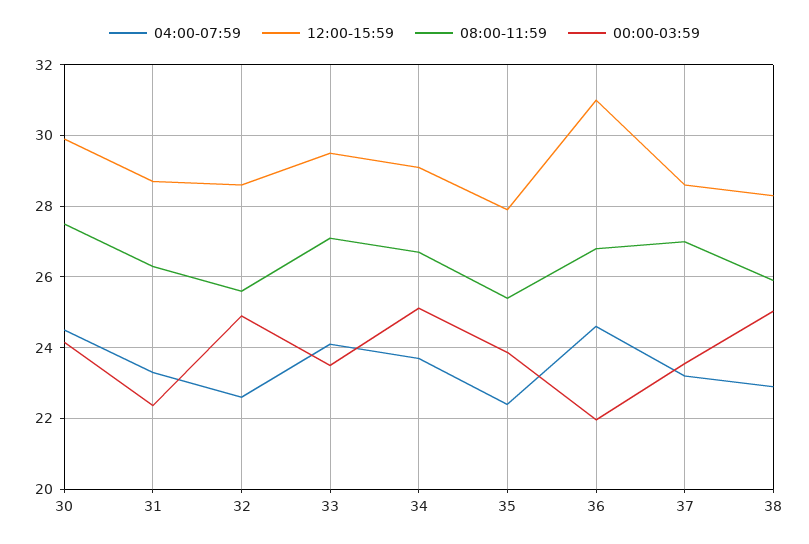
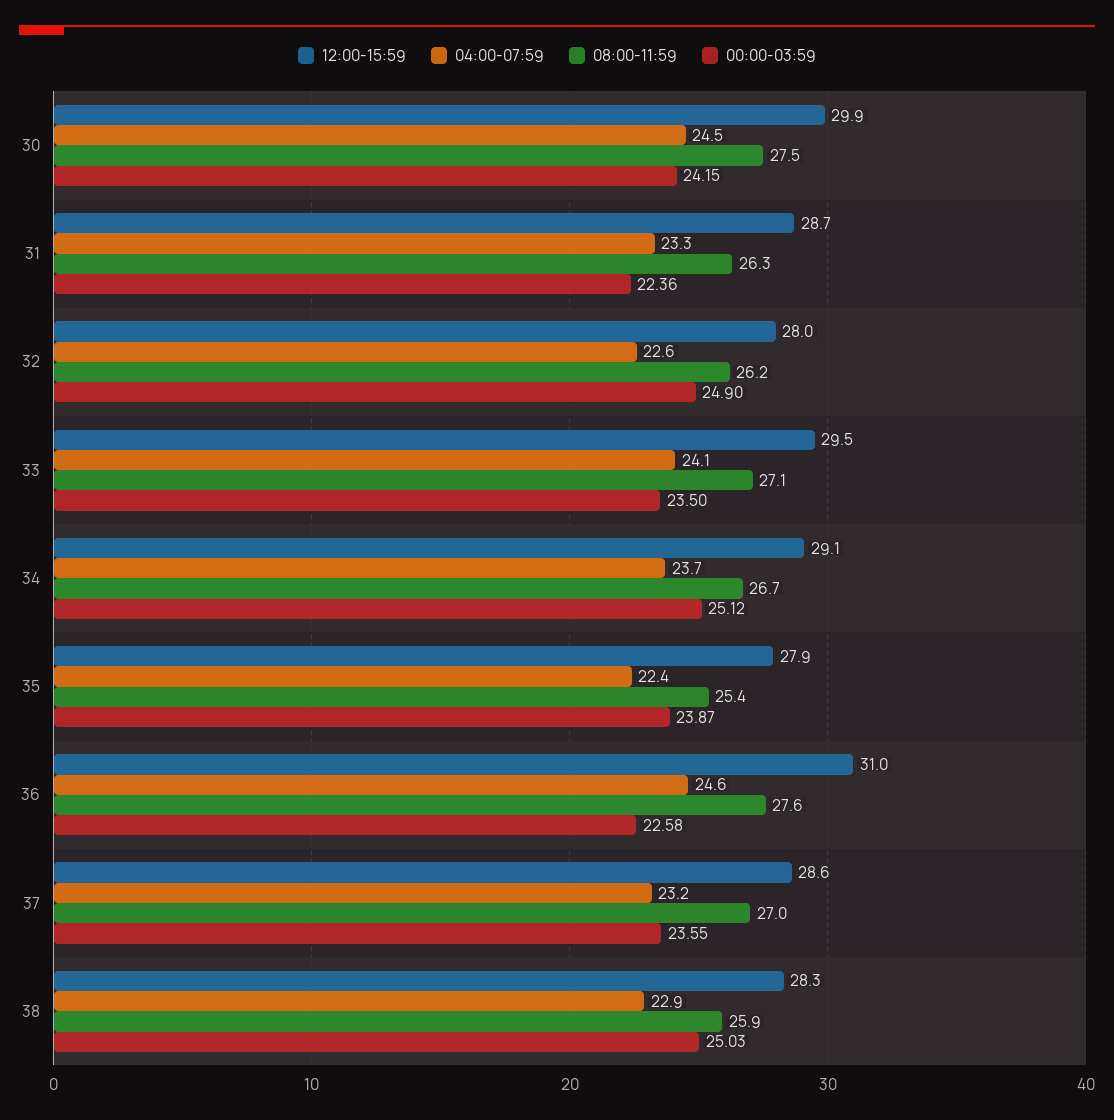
12:00-15:59, 32: 28.6 -> 28
08:00-11:59, 32: 25.6 -> 26.2
08:00-11:59, 36: 26.8 -> 27.6
00:00-03:59, 36: 22 -> 22.58

